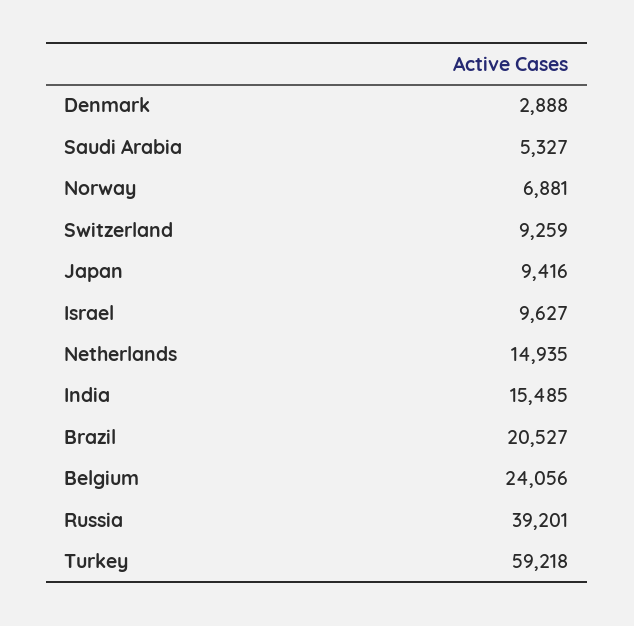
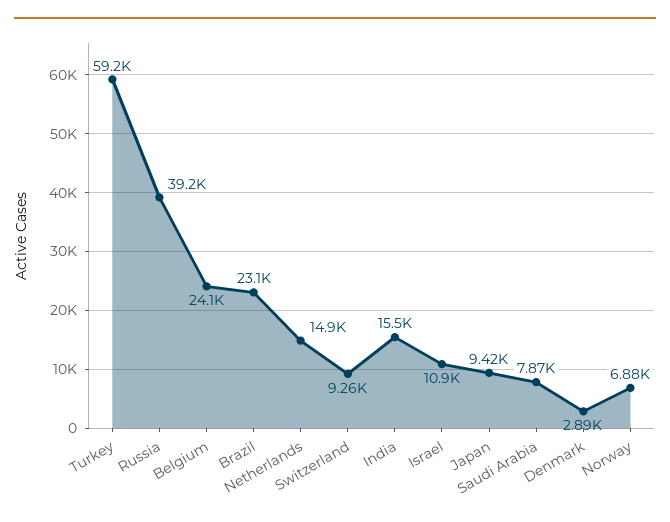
Saudi Arabia: 5327 -> 7870
Israel: 9627 -> 10900
Brazil: 20527 -> 23100

